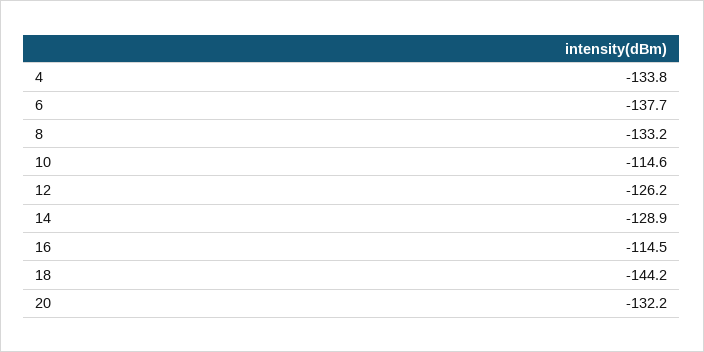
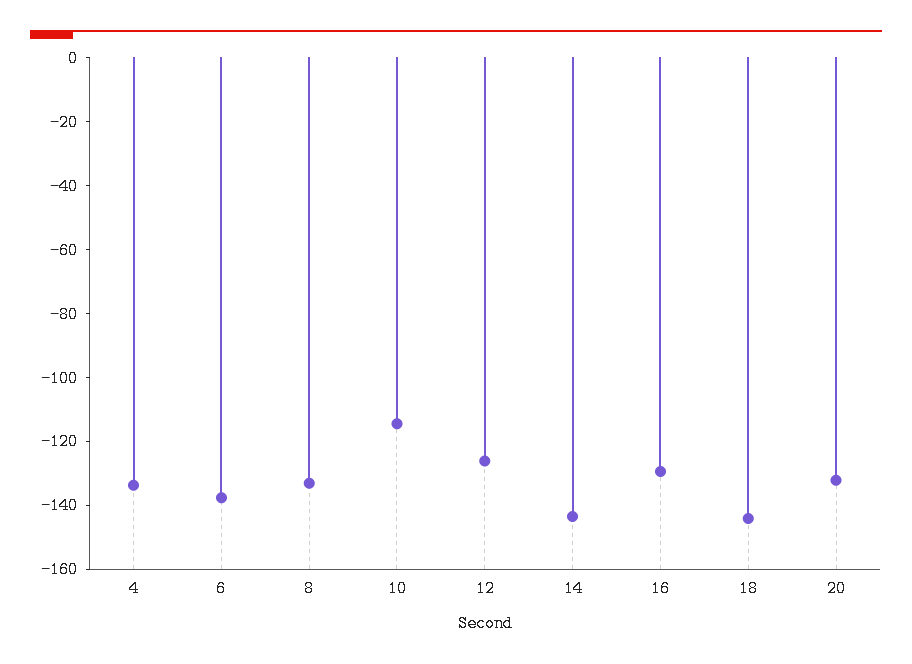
14: -128.9 -> -145
16: -114.5 -> -130

